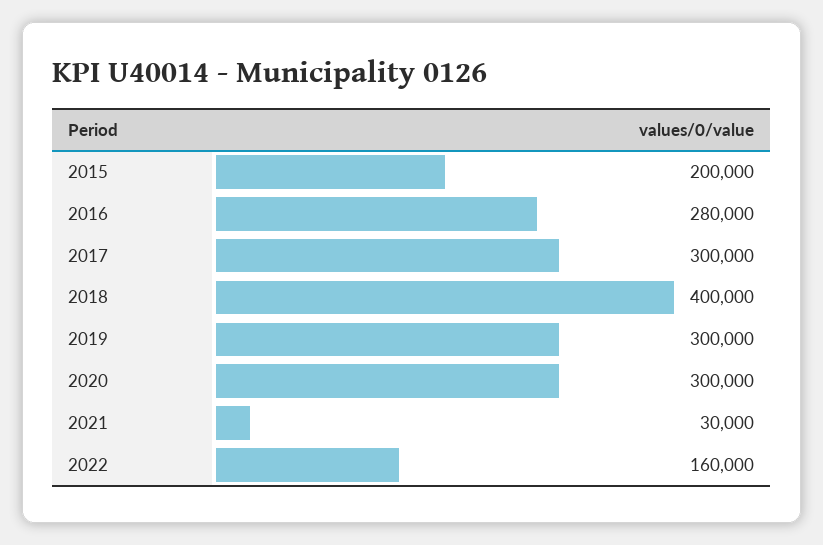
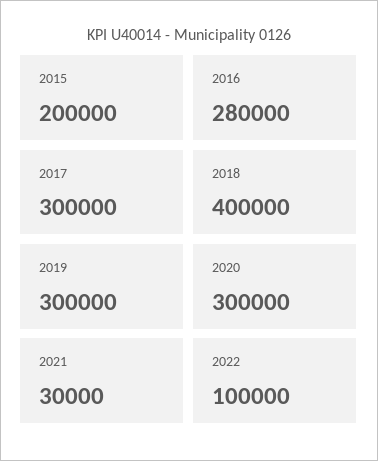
2022: 160000 -> 100000

